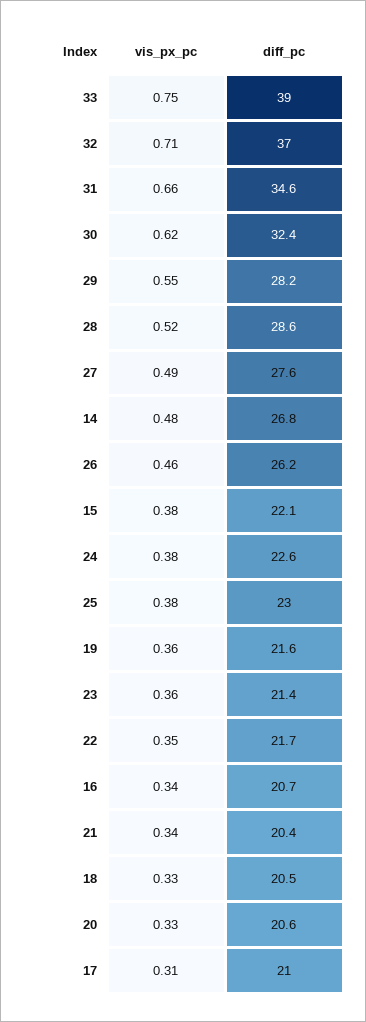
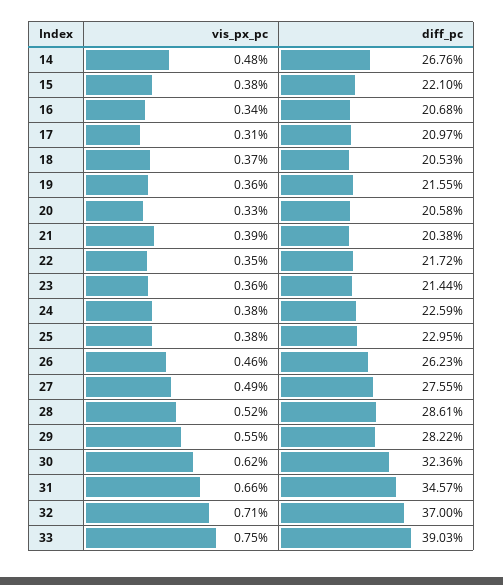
vis_px_pc, 21: 0.34 -> 0.39
vis_px_pc, 18: 0.33 -> 0.37

